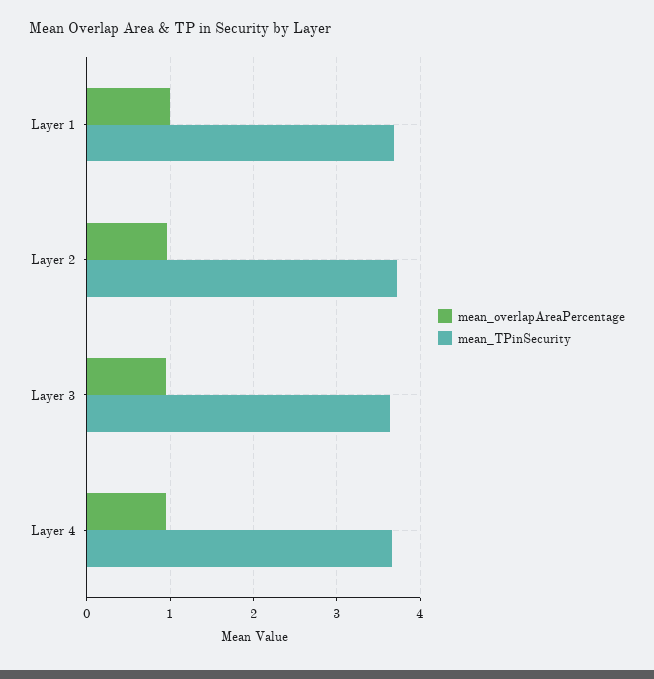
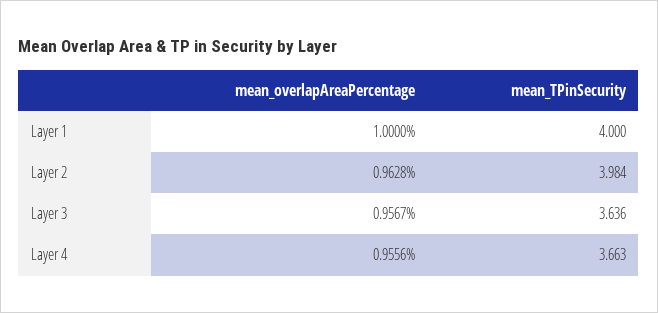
mean_TPinSecurity, Layer 1: 3.7 -> 4
mean_TPinSecurity, Layer 2: 3.7 -> 3.984

